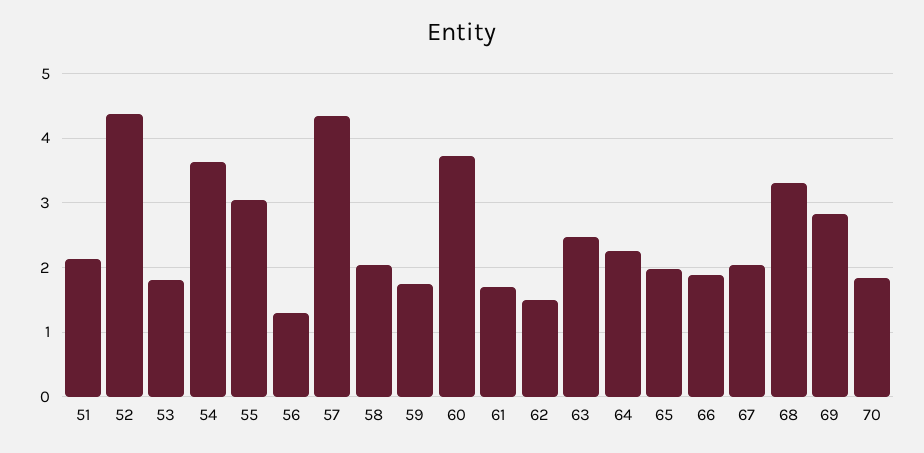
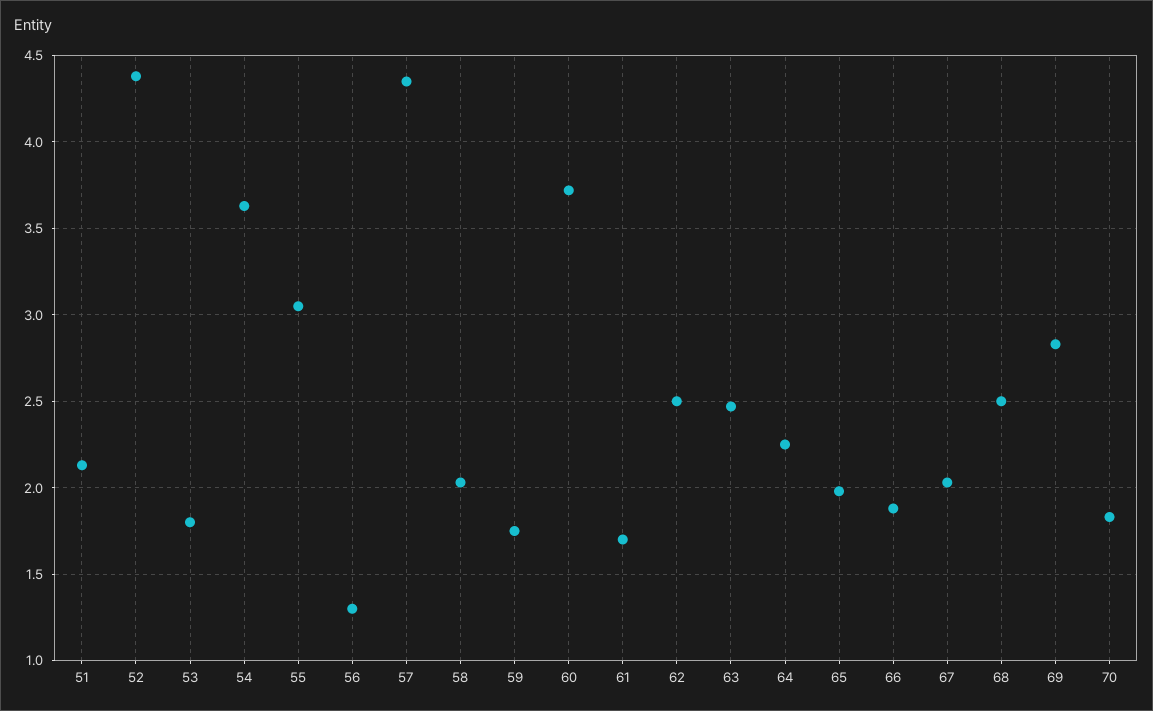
62: 1.5 -> 2.5
68: 3.3 -> 2.5

